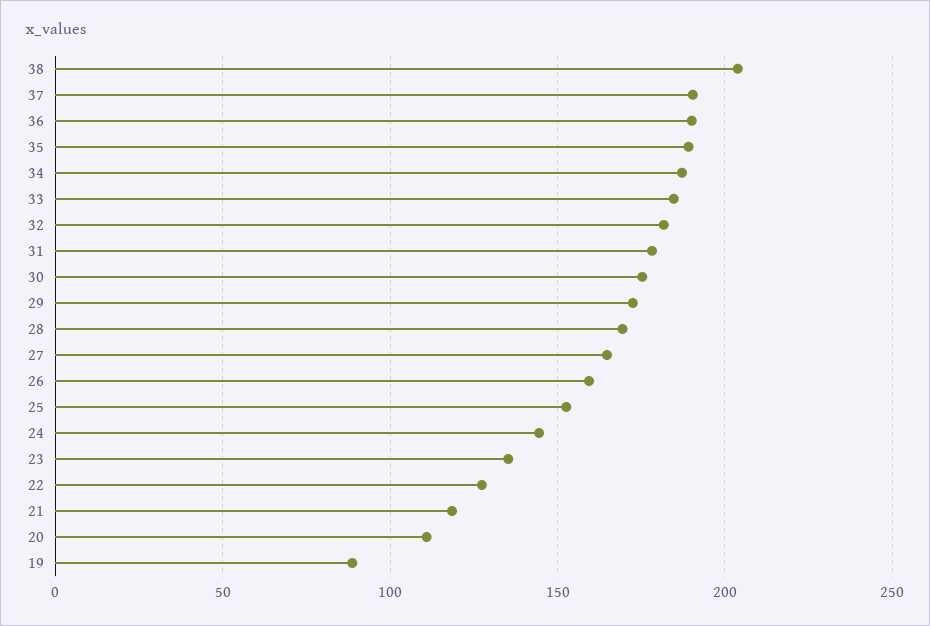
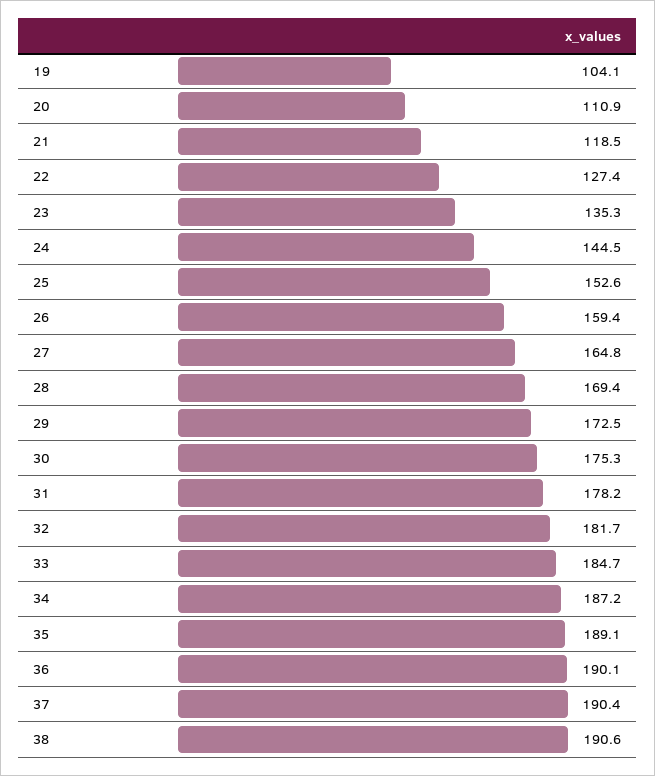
38: 205 -> 190.6
19: 90 -> 104.1

